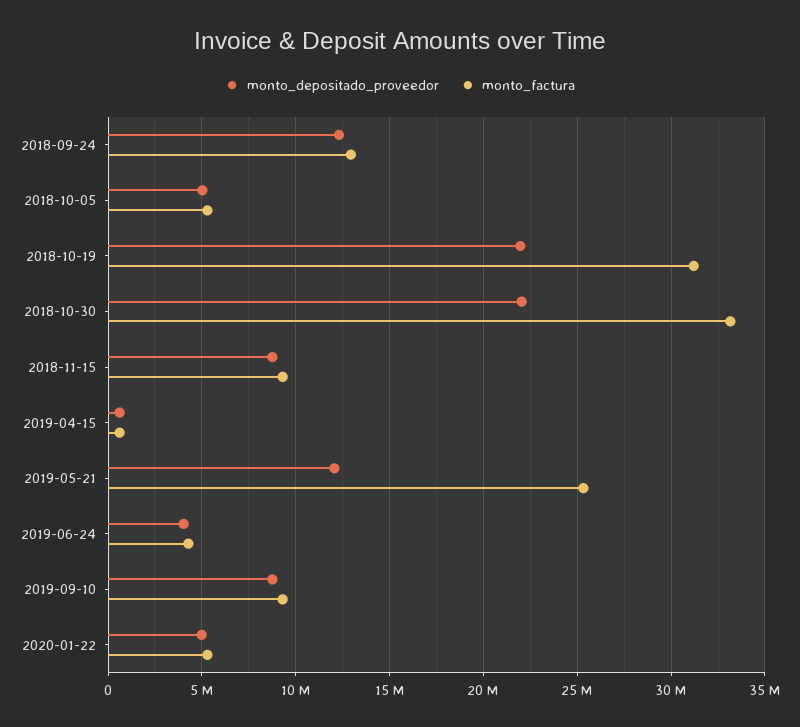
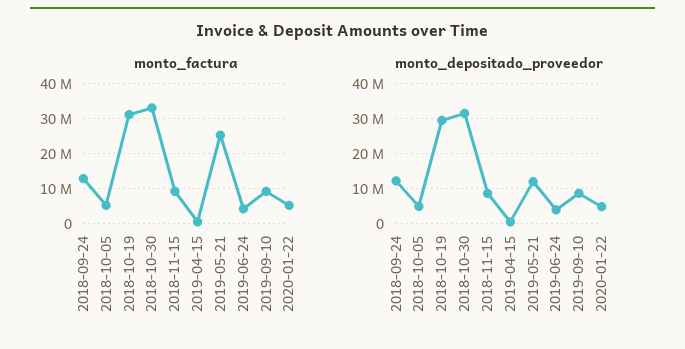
monto_depositado_proveedor, 2018-10-19: 22000000 -> 30000000
monto_depositado_proveedor, 2018-10-30: 22000000 -> 32000000

